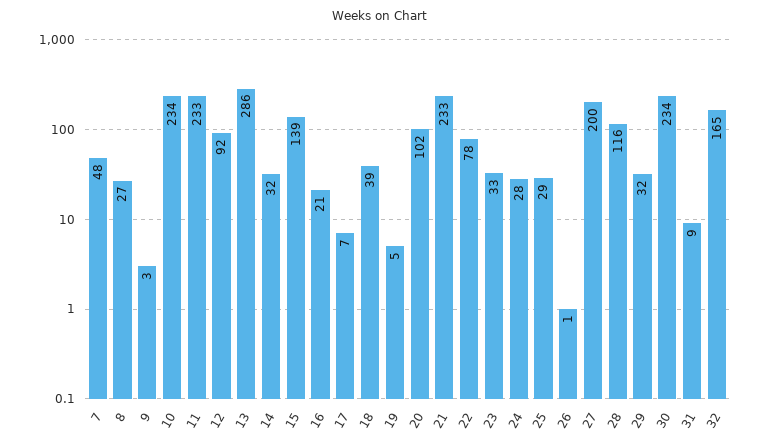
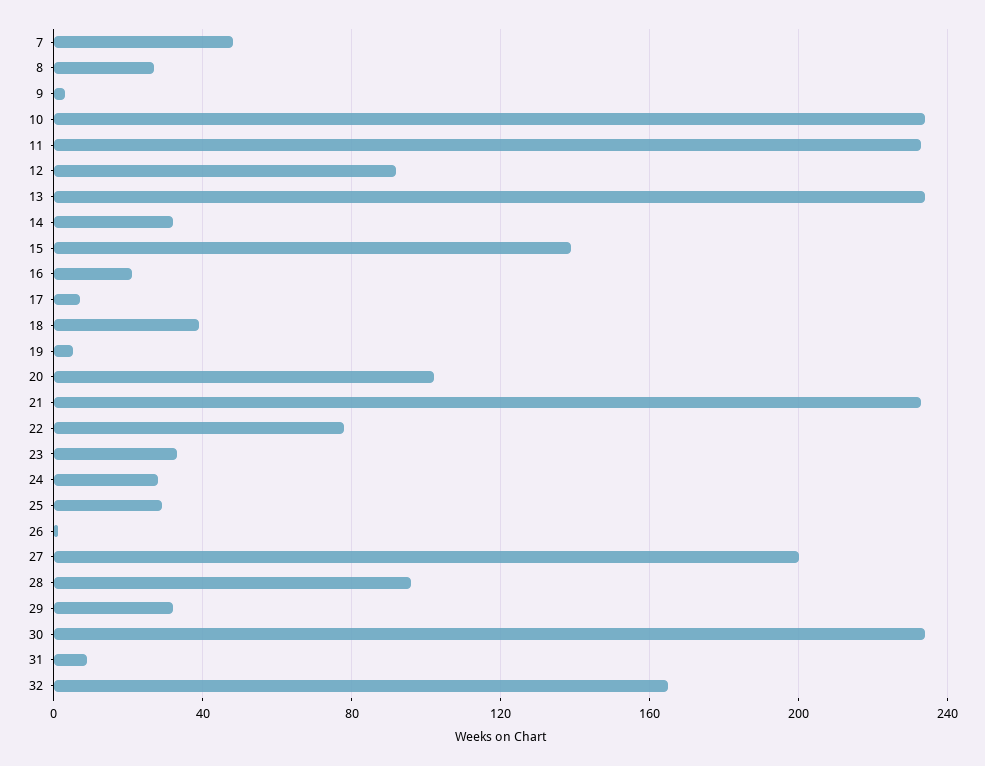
13: 286 -> 235
28: 116 -> 95

